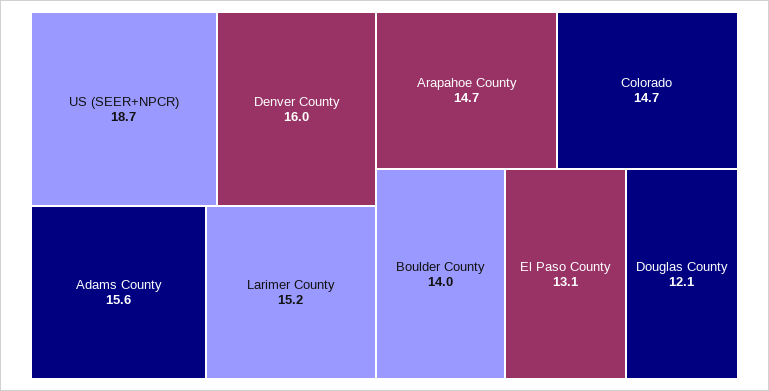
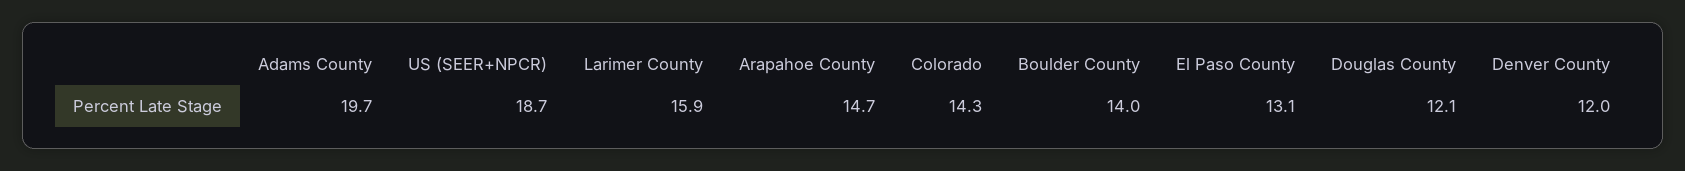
Denver County: 16 -> 12
Adams County: 15.6 -> 19.7
Larimer County: 15.2 -> 15.9
Colorado: 14.7 -> 14.3

